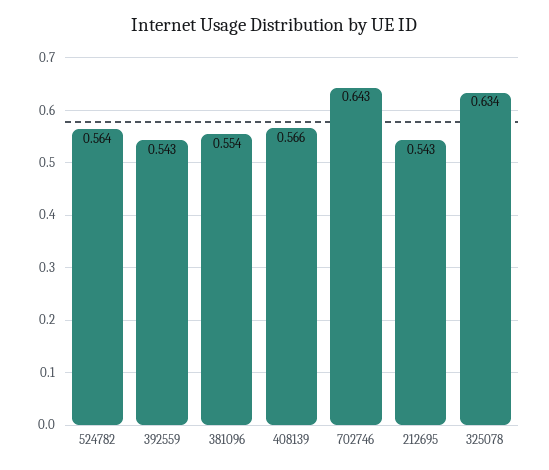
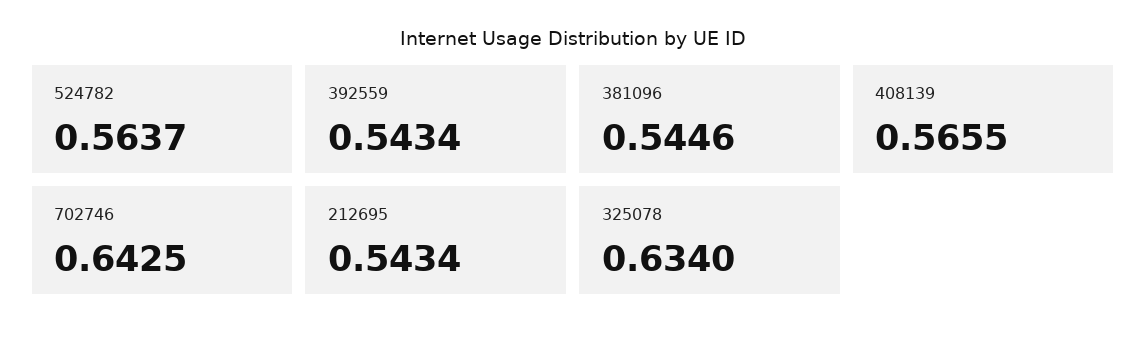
381096: 0.554 -> 0.5446

